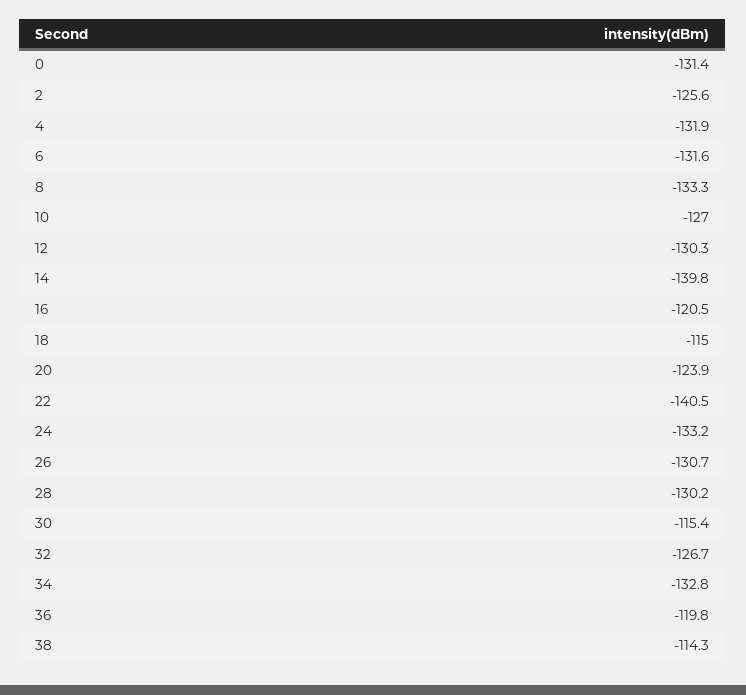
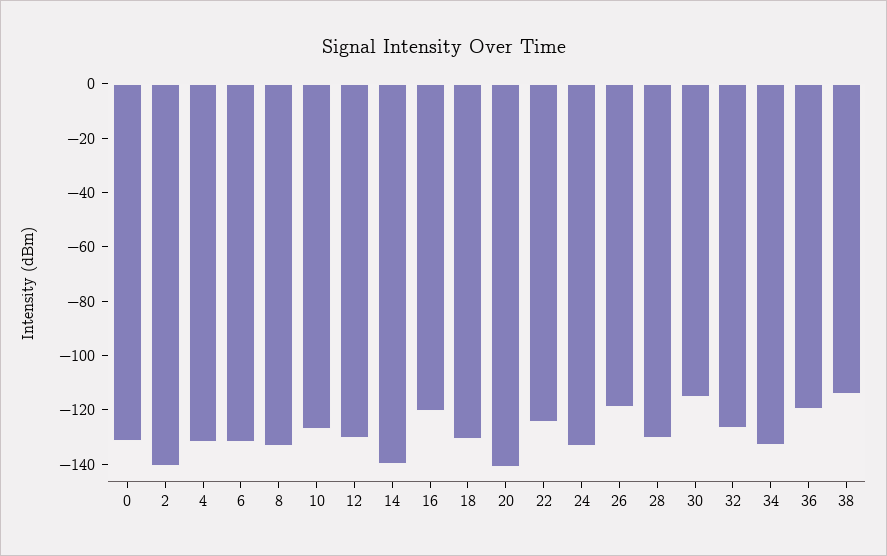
2: -125.6 -> -140
18: -115 -> -130
20: -123.9 -> -140
22: -140.5 -> -125
26: -130.7 -> -120

